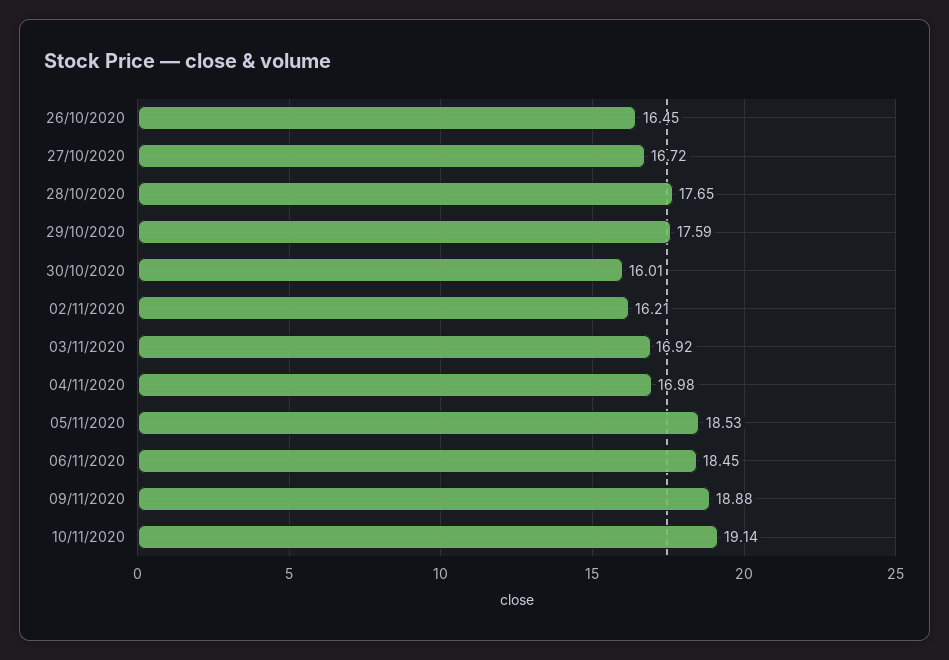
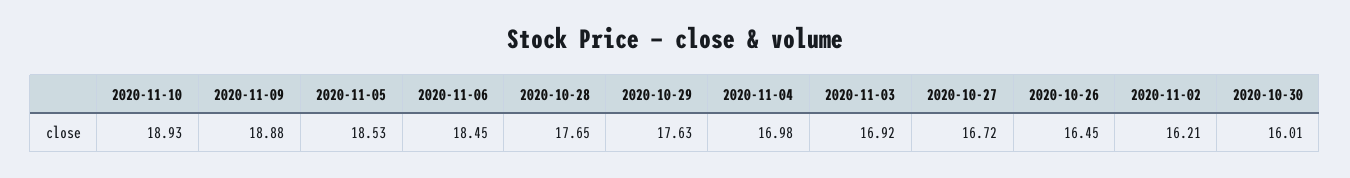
29/10/2020: 17.59 -> 17.63
10/11/2020: 19.14 -> 18.93

